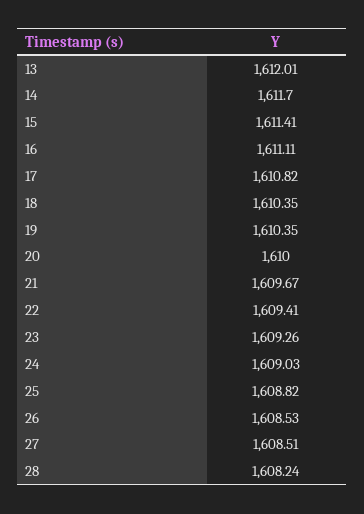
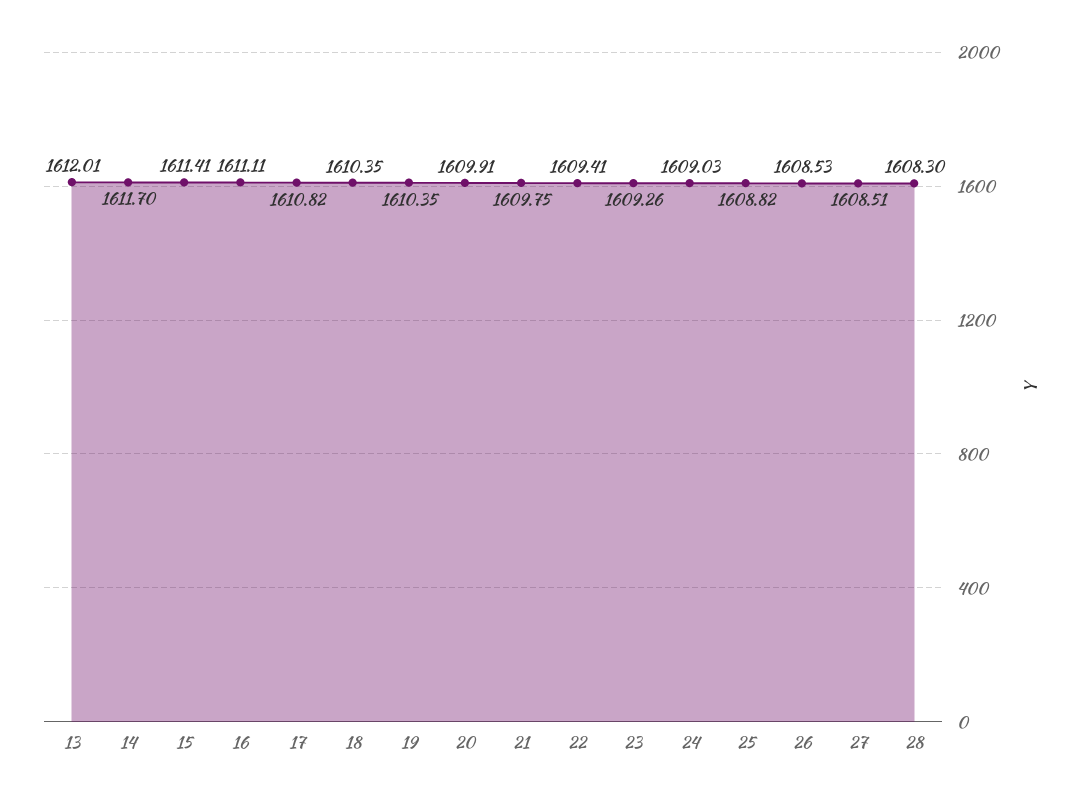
20: 1610 -> 1609.91
21: 1609.67 -> 1609.75
28: 1608.24 -> 1608.3

